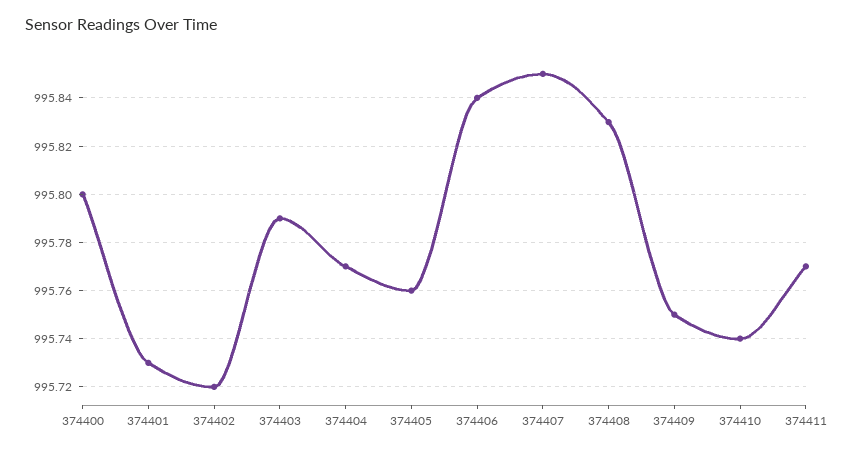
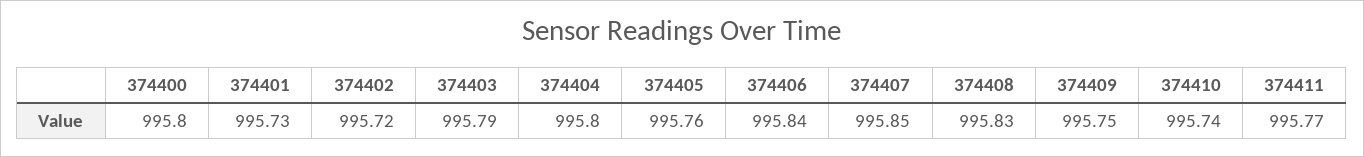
374404: 995.77 -> 995.8

